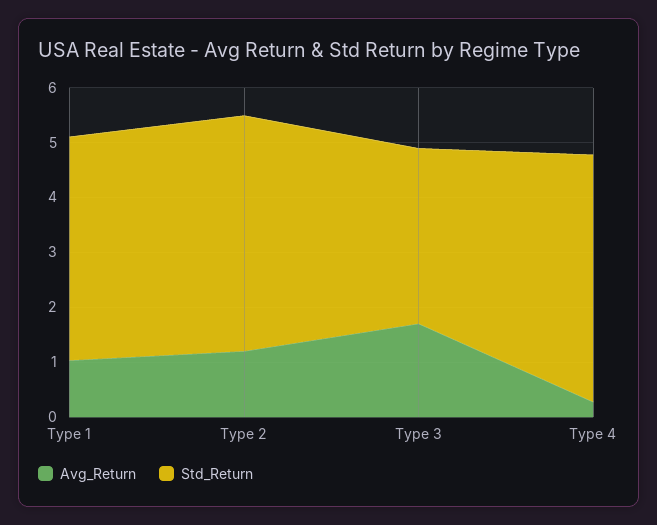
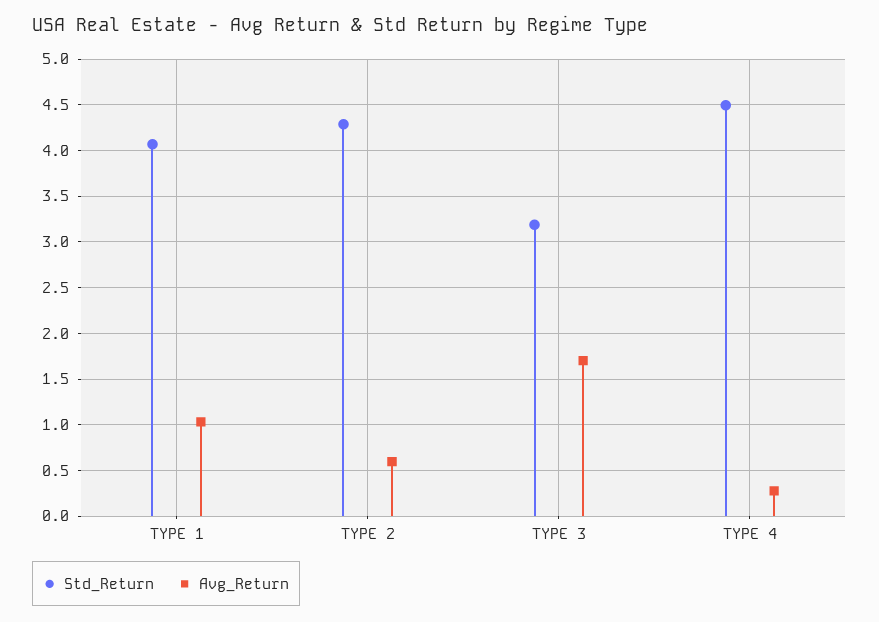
Avg_Return, Type 2: 1.2 -> 0.6

